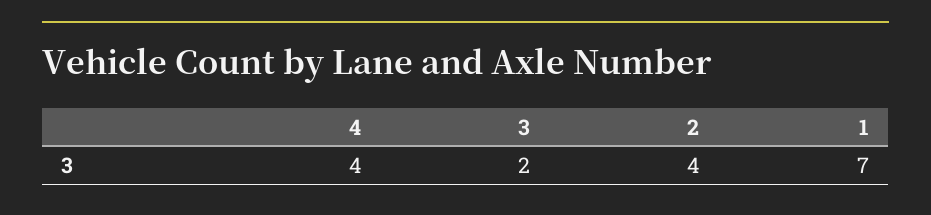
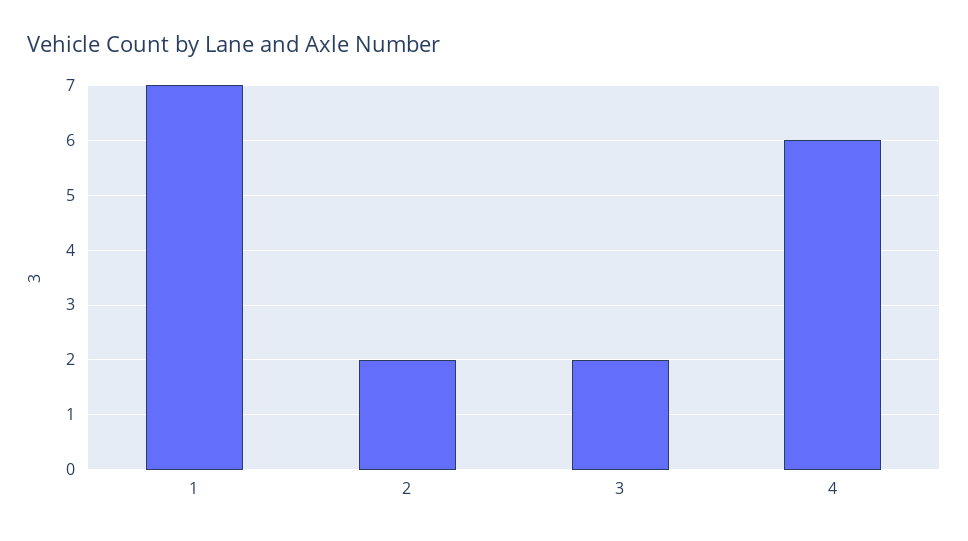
4: 4 -> 6
2: 4 -> 2

